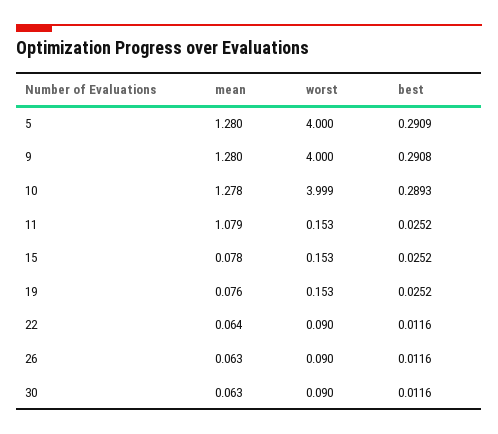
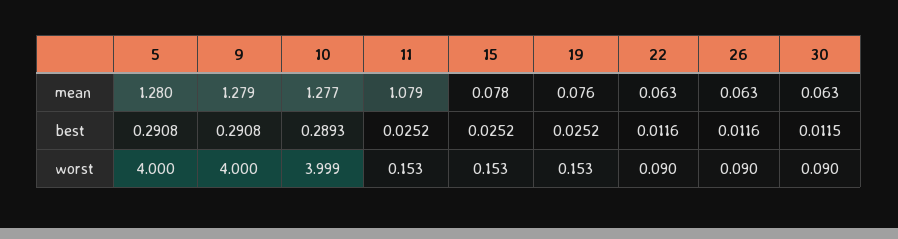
best, 5: 0.2909 -> 0.2908
mean, 9: 1.28 -> 1.279
mean, 10: 1.278 -> 1.277
mean, 22: 0.064 -> 0.063
best, 30: 0.0116 -> 0.0115

